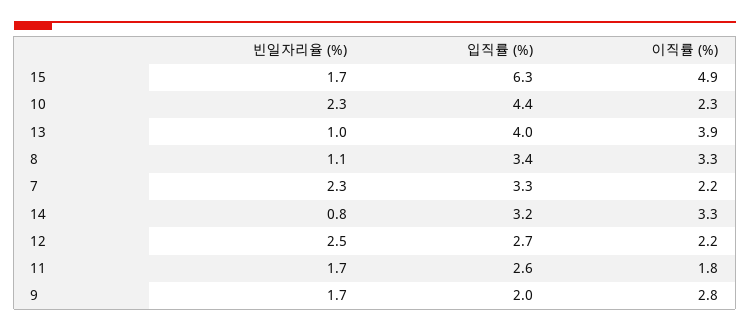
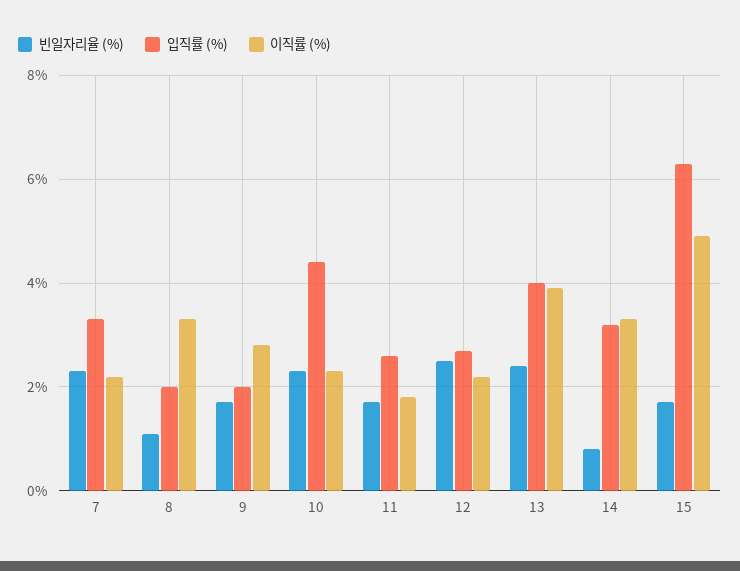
빈일자리율 (%), 13: 1 -> 2.5
입직률 (%), 8: 3.4 -> 2

